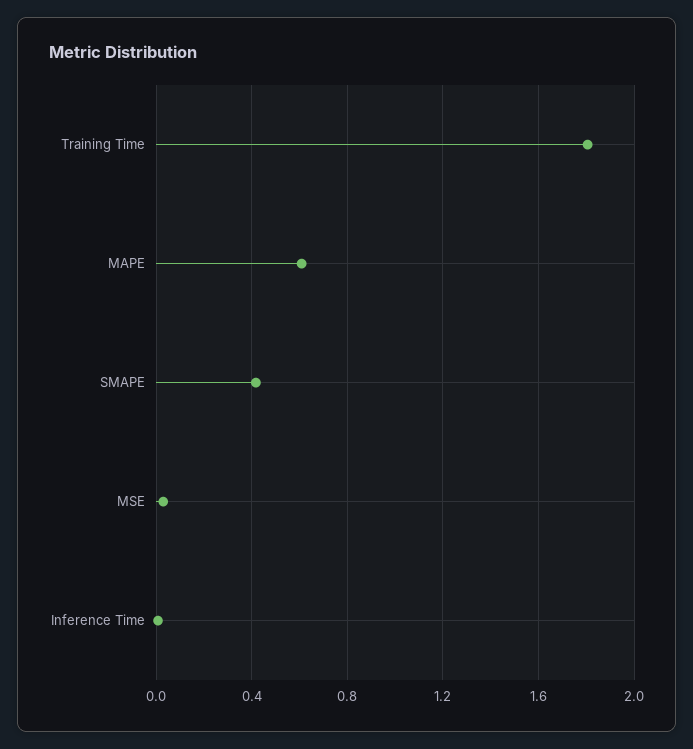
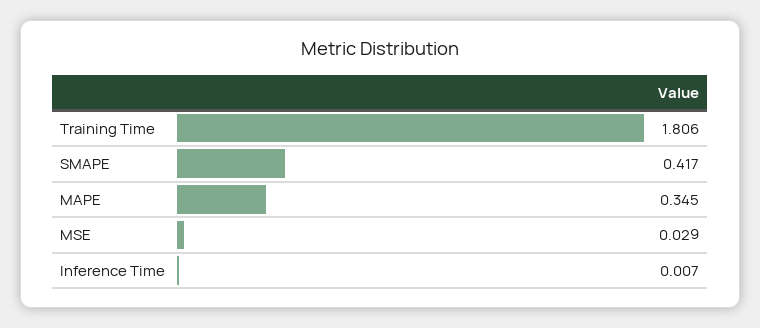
MAPE: 0.6 -> 0.345

